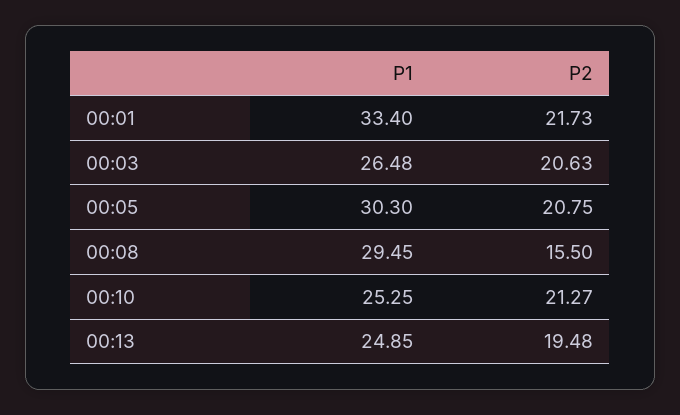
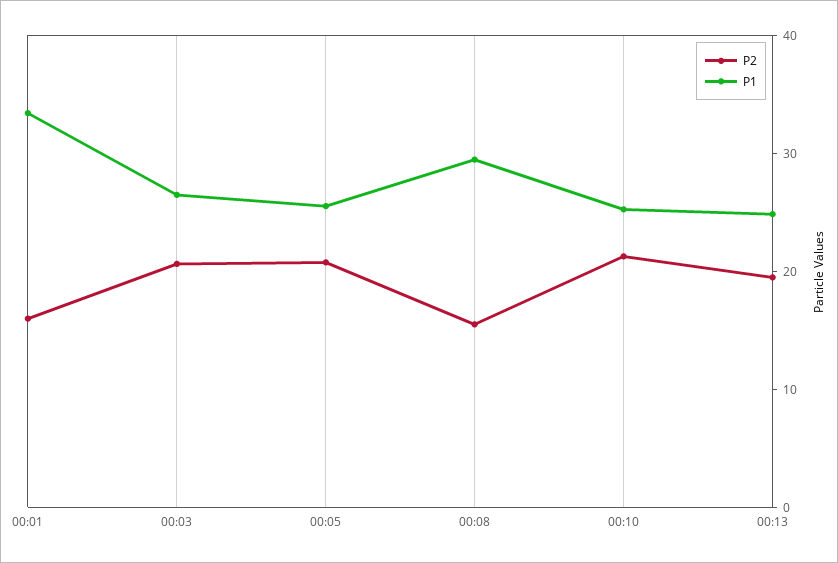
P2, 00:01: 21.73 -> 16
P1, 00:05: 30.3 -> 26

